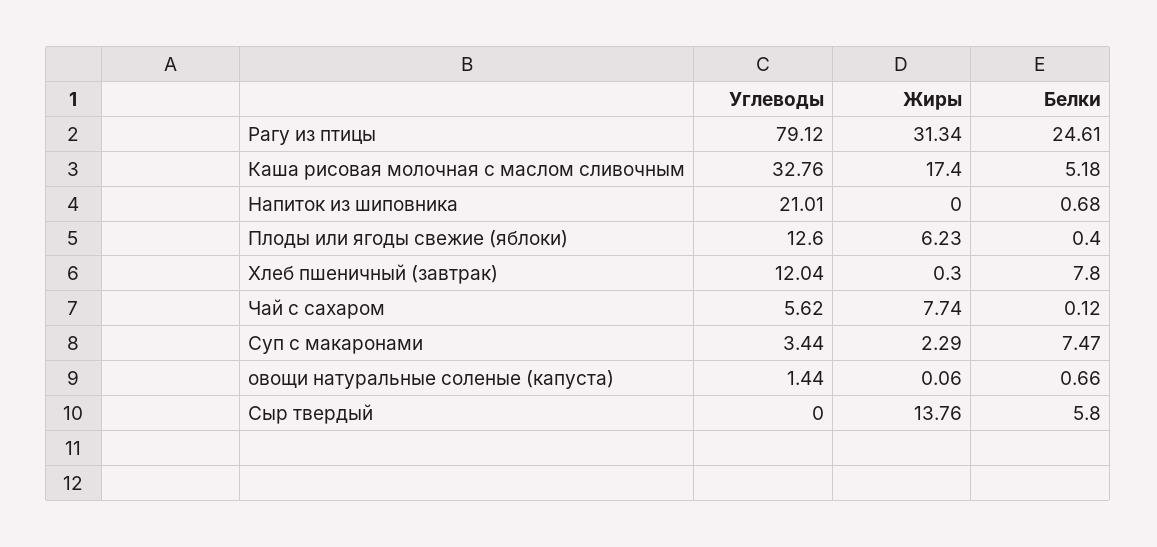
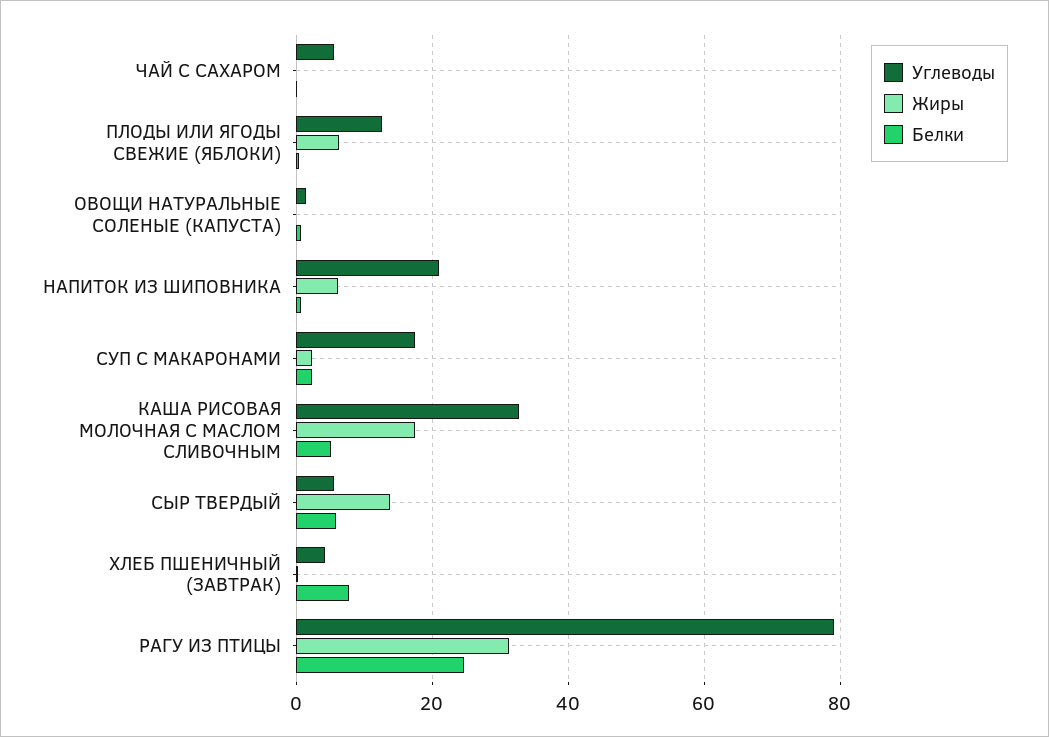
Жиры, Напиток из шиповника: 0 -> 6
Углеводы, Хлеб пшеничный (завтрак): 12.04 -> 4
Жиры, Чай с сахаром: 7.74 -> 0
Углеводы, Суп с макаронами: 3.44 -> 18
Белки, Суп с макаронами: 7.47 -> 2
Углеводы, Сыр твердый: 0 -> 6

